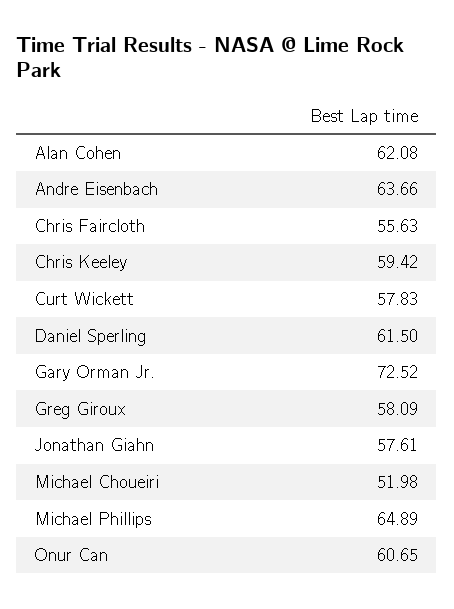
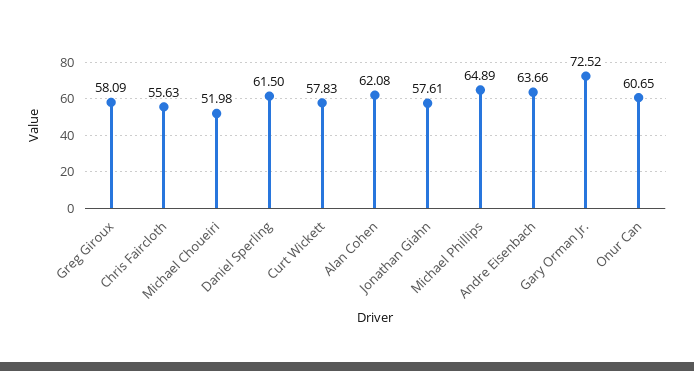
Chris Keeley: 59.42 -> none

